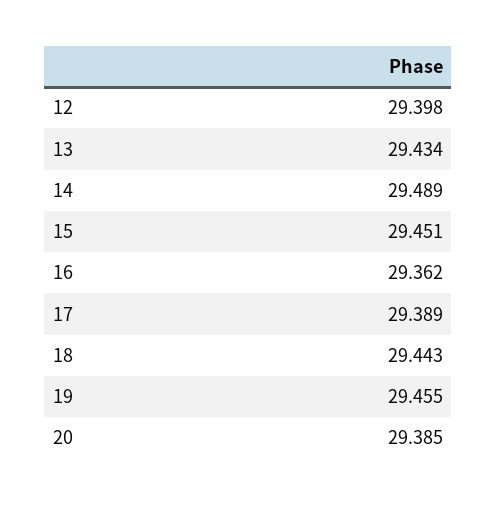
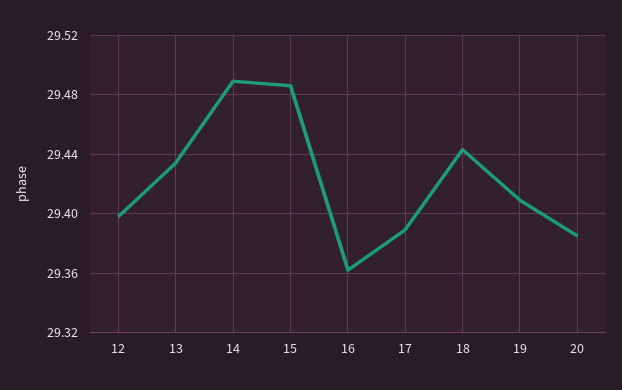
15: 29.451 -> 29.485
19: 29.455 -> 29.41

